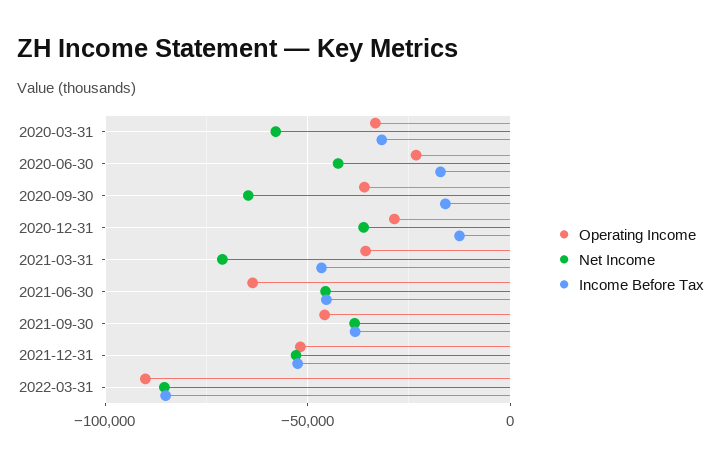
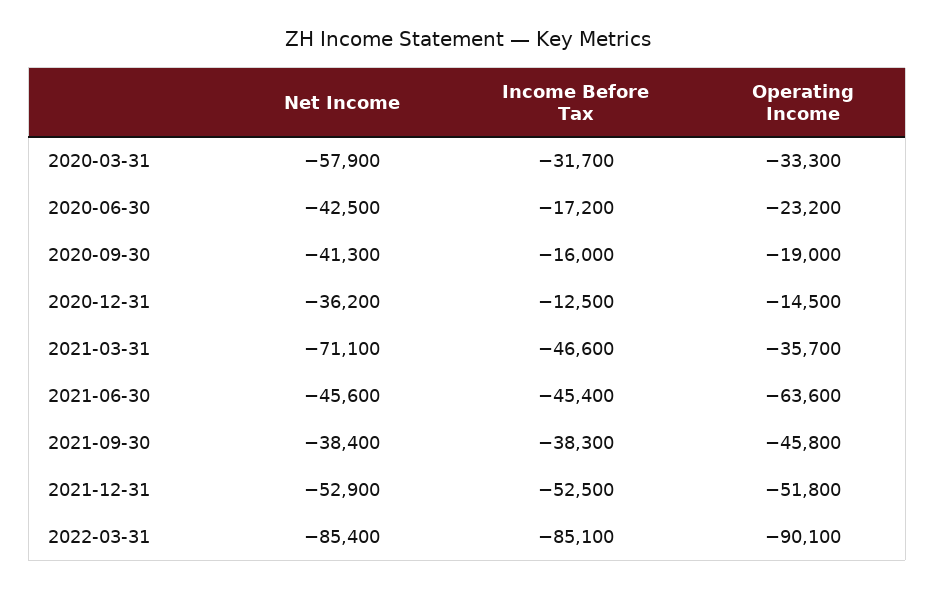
Operating Income, 2020-09-30: -35000 -> -19000
Net Income, 2020-09-30: -65000 -> -41300
Operating Income, 2020-12-31: -30000 -> -14500

